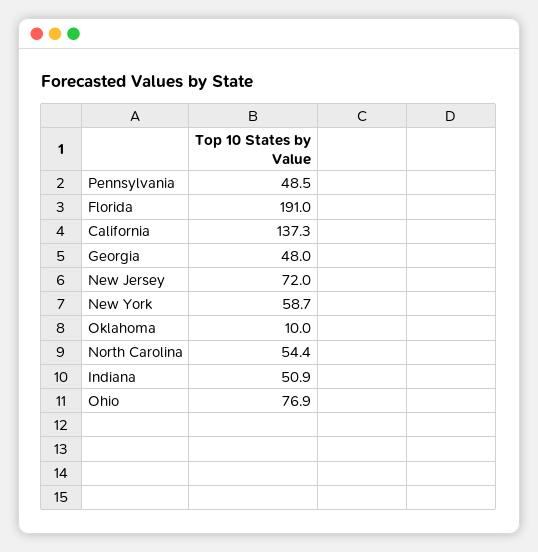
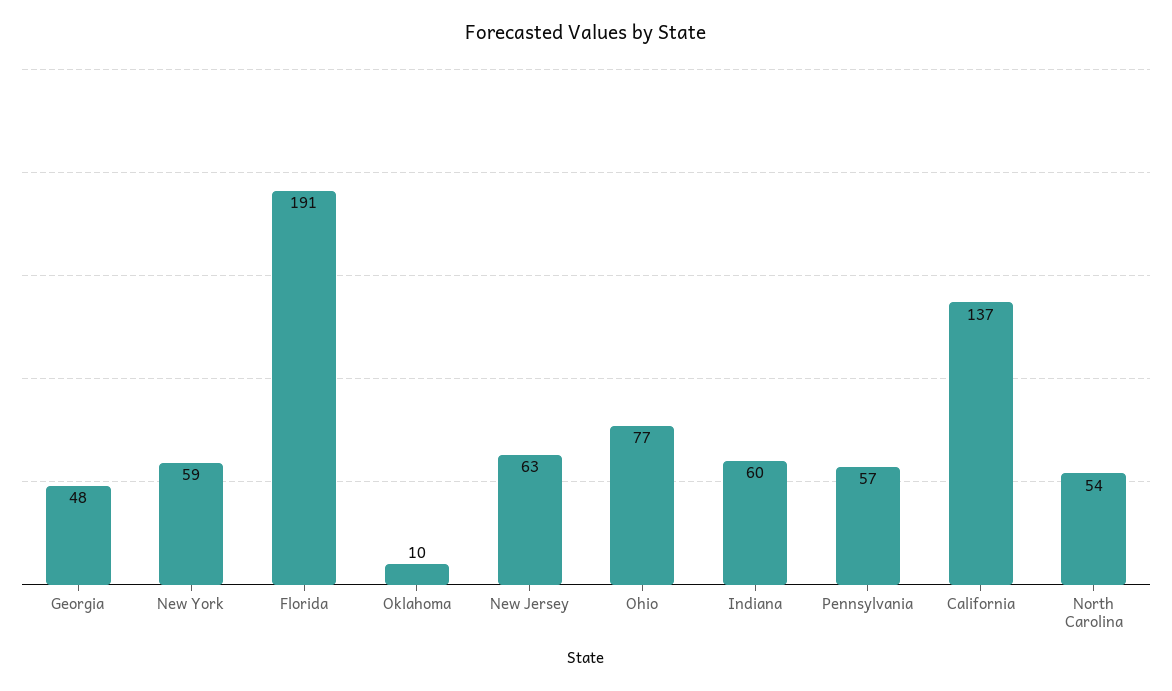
Pennsylvania: 48.5 -> 57
New Jersey: 72 -> 63
Indiana: 50.9 -> 60

